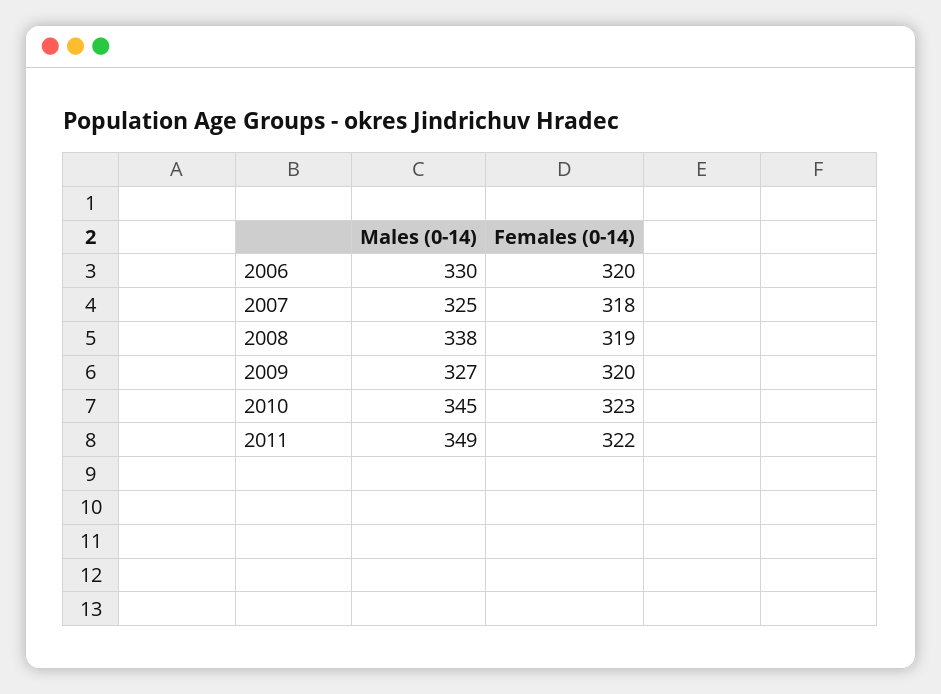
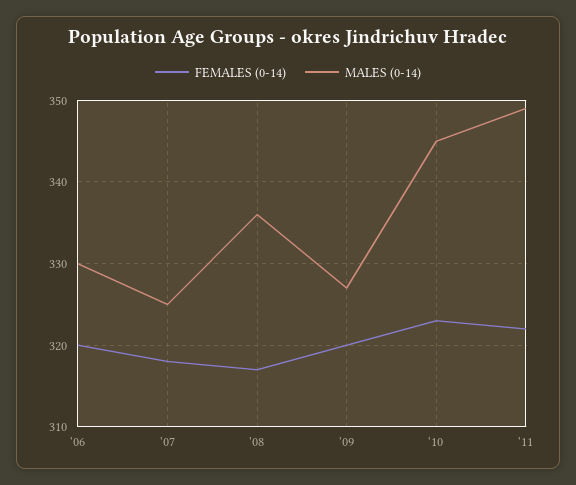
Males (0-14), 2008: 338 -> 336
Females (0-14), 2008: 319 -> 317

